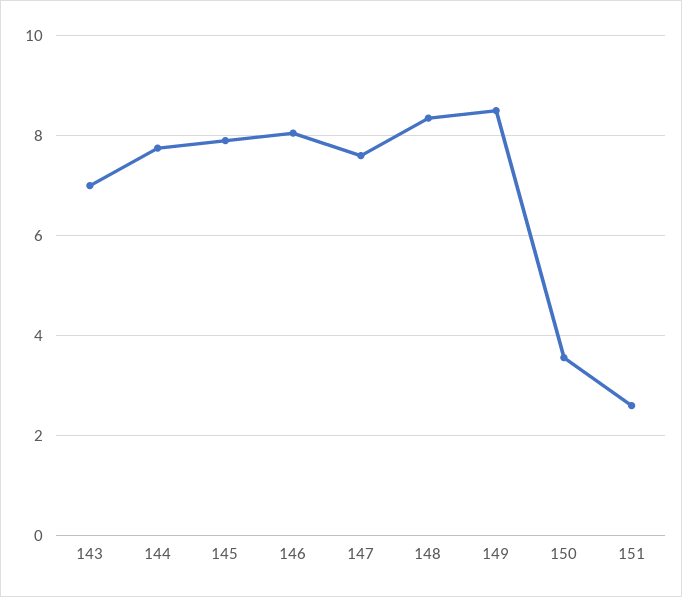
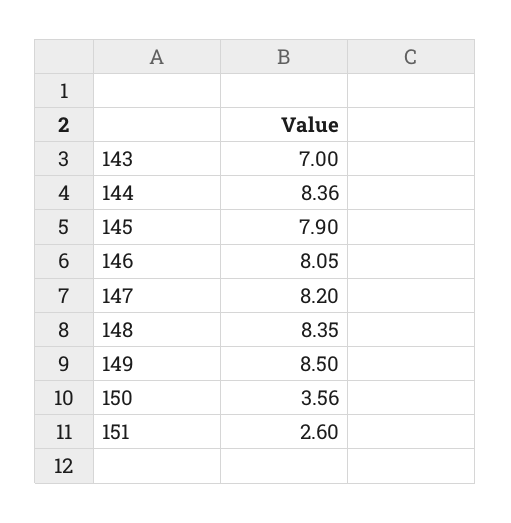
144: 7.8 -> 8.36
147: 7.6 -> 8.2

